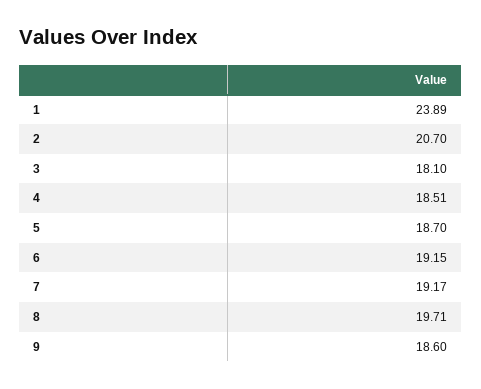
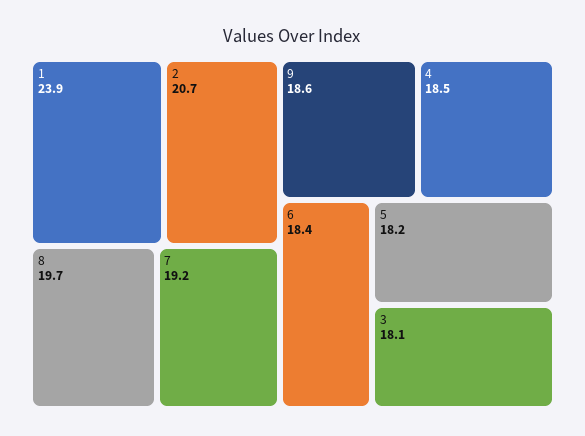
5: 18.7 -> 18.2
6: 19.15 -> 18.4

